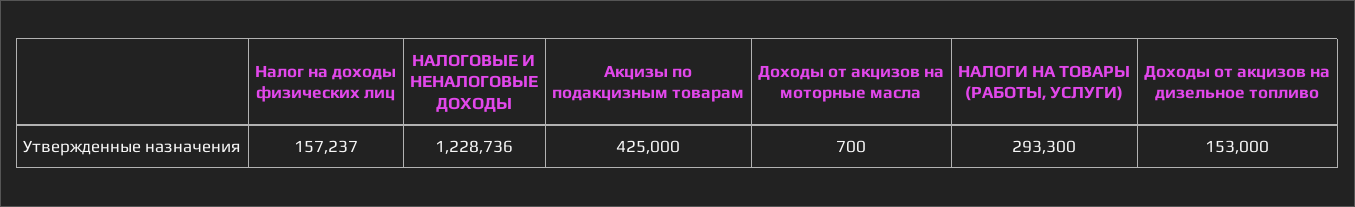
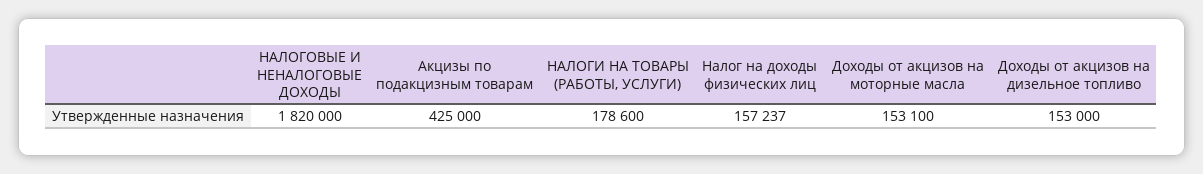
НАЛОГОВЫЕ И НЕНАЛОГОВЫЕ ДОХОДЫ: 1228736 -> 1820000
Доходы от акцизов на моторные масла: 700 -> 153100
НАЛОГИ НА ТОВАРЫ (РАБОТЫ, УСЛУГИ): 293300 -> 178600

